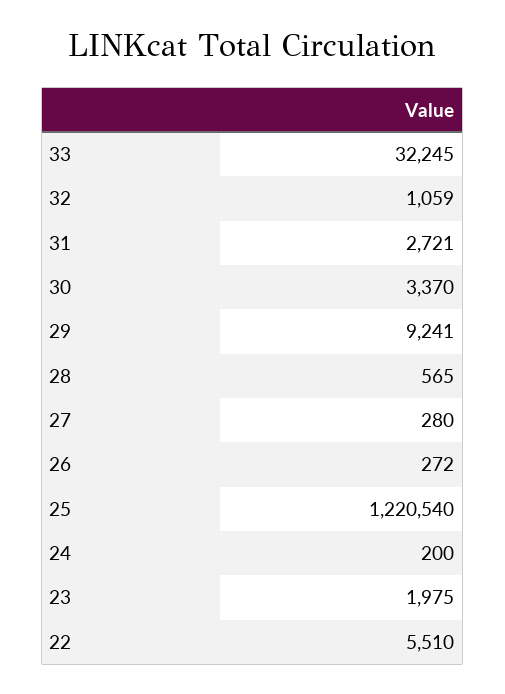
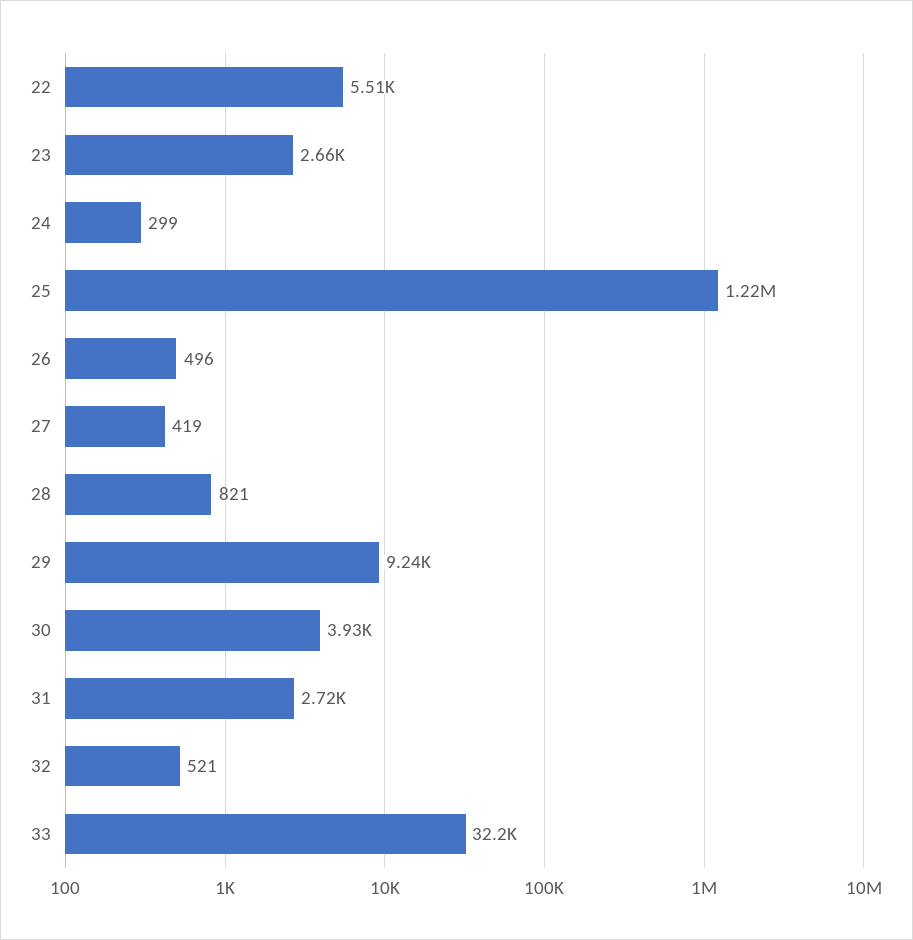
32: 1059 -> 521
30: 3370 -> 3930
28: 565 -> 821
27: 280 -> 419
26: 272 -> 496
24: 200 -> 299
23: 1975 -> 2660

